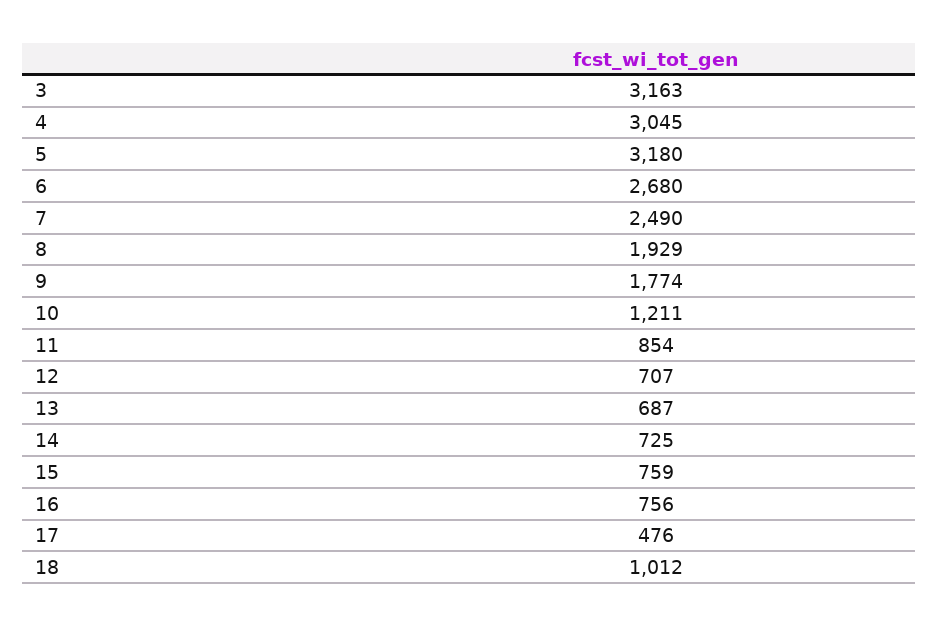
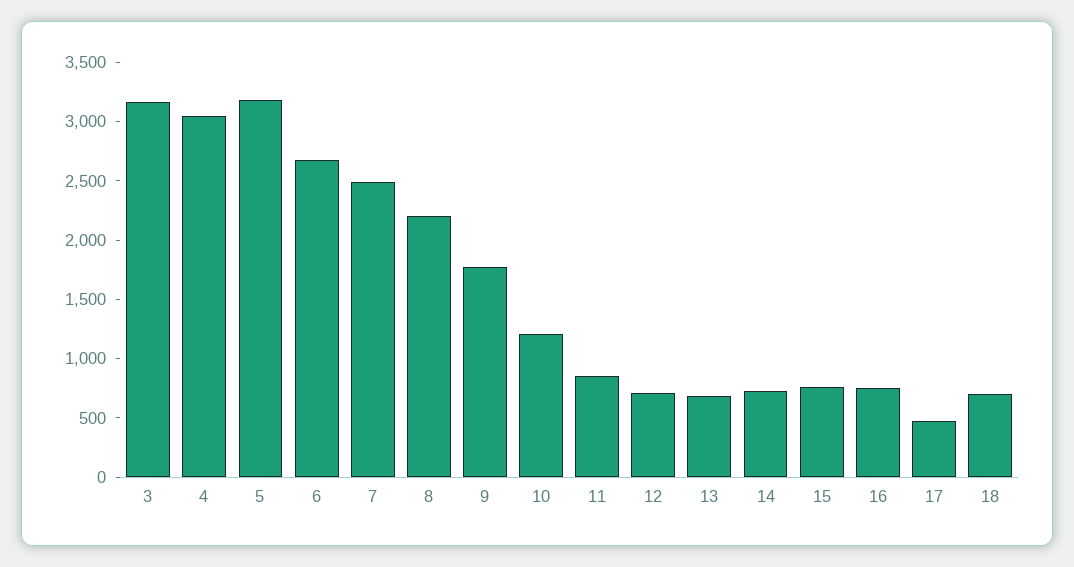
8: 1929 -> 2200
18: 1012 -> 700

